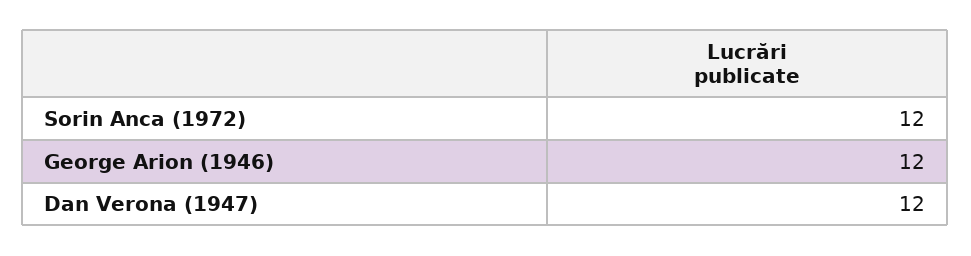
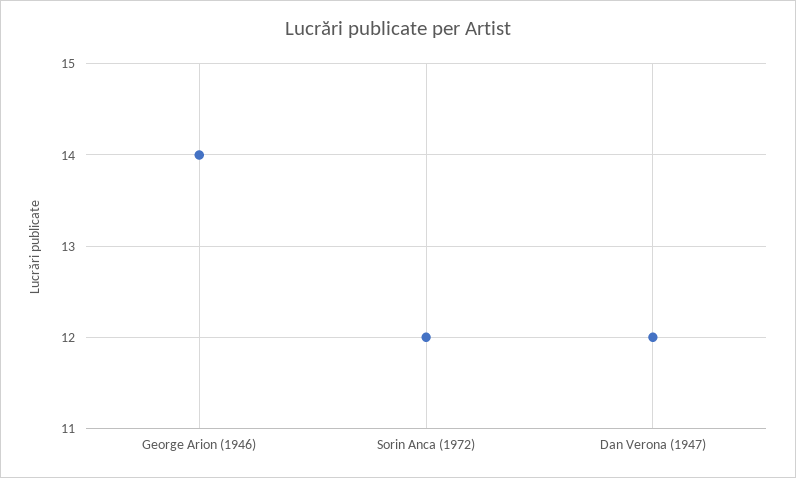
George Arion (1946): 12 -> 14

